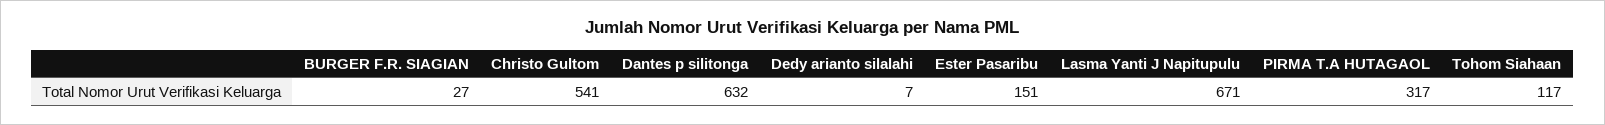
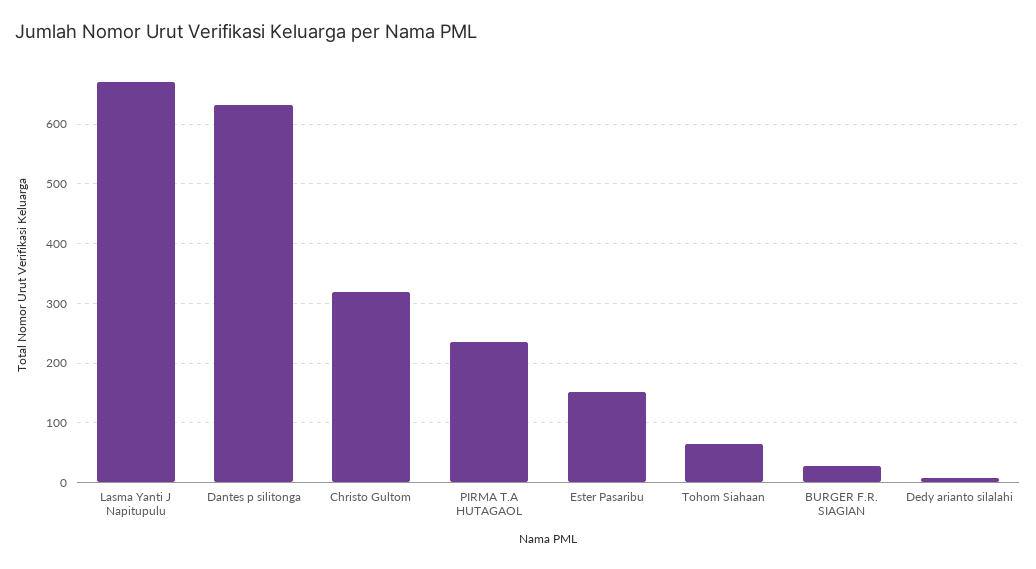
Christo Gultom: 541 -> 320
PIRMA T.A HUTAGAOL: 317 -> 240
Tohom Siahaan: 117 -> 60

